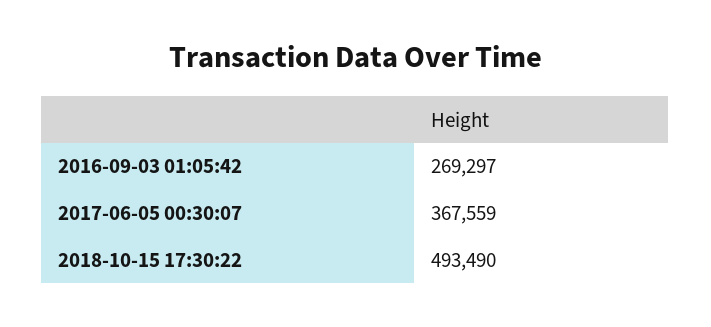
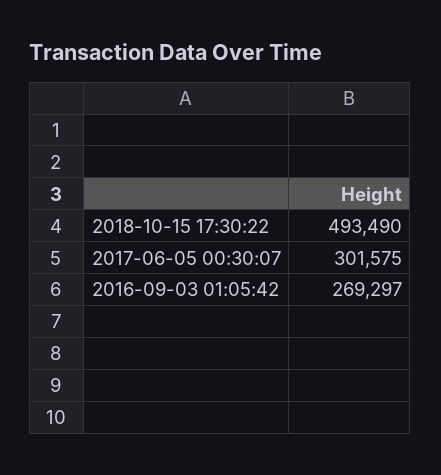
2017-06-05 00:30:07: 367559 -> 301575

